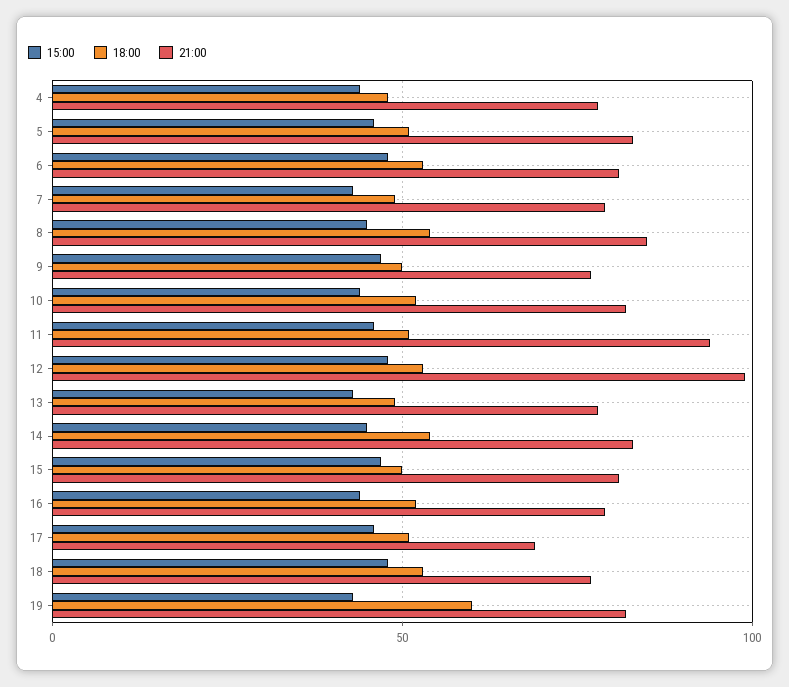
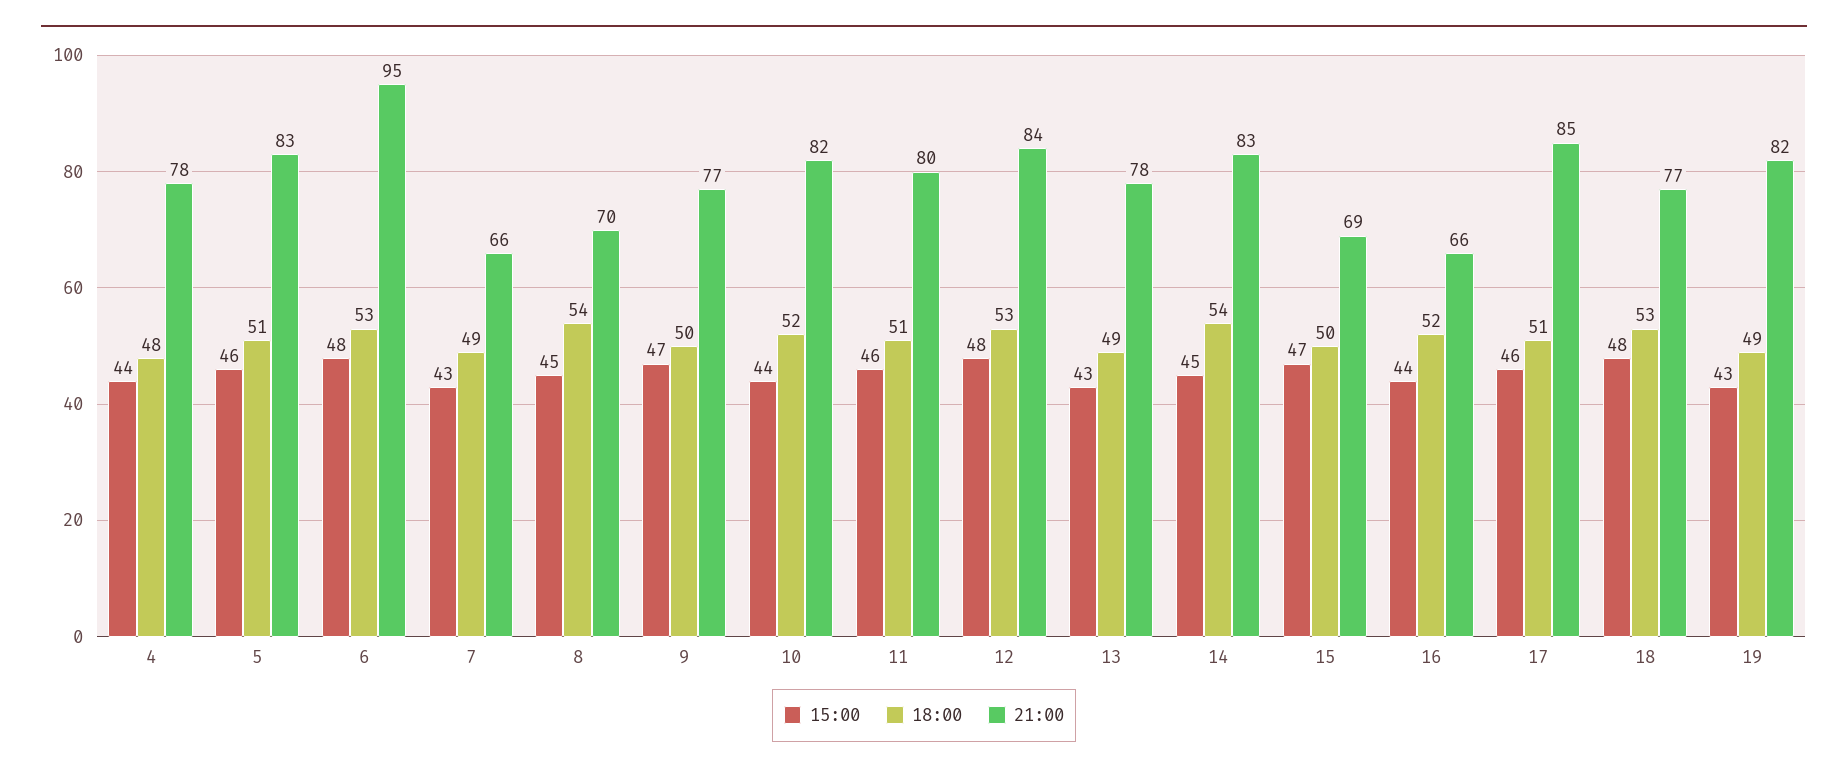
21:00, 6: 80 -> 95
21:00, 7: 80 -> 66
21:00, 8: 85 -> 70
21:00, 11: 95 -> 80
21:00, 12: 100 -> 84
21:00, 15: 80 -> 69
21:00, 16: 80 -> 66
21:00, 17: 70 -> 85
18:00, 19: 60 -> 49

